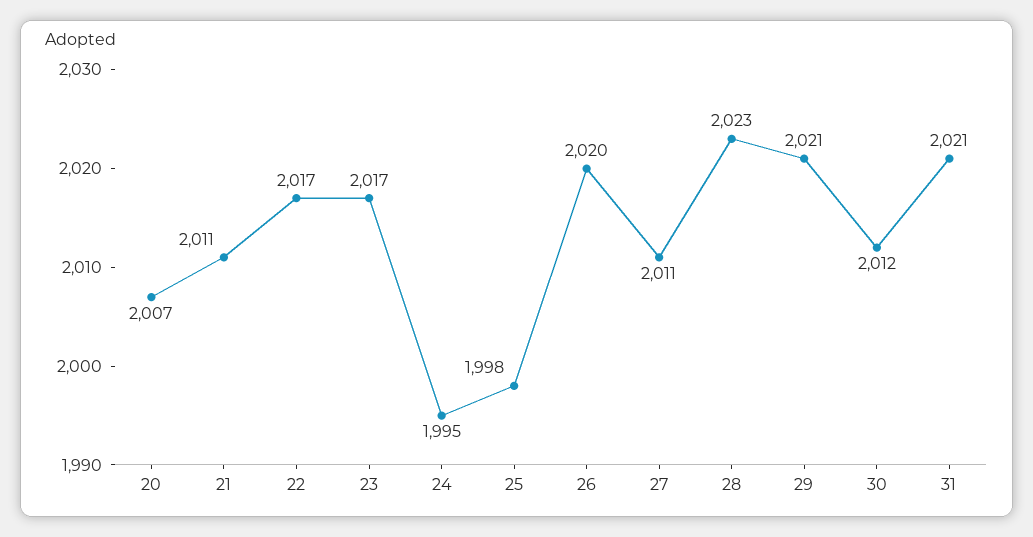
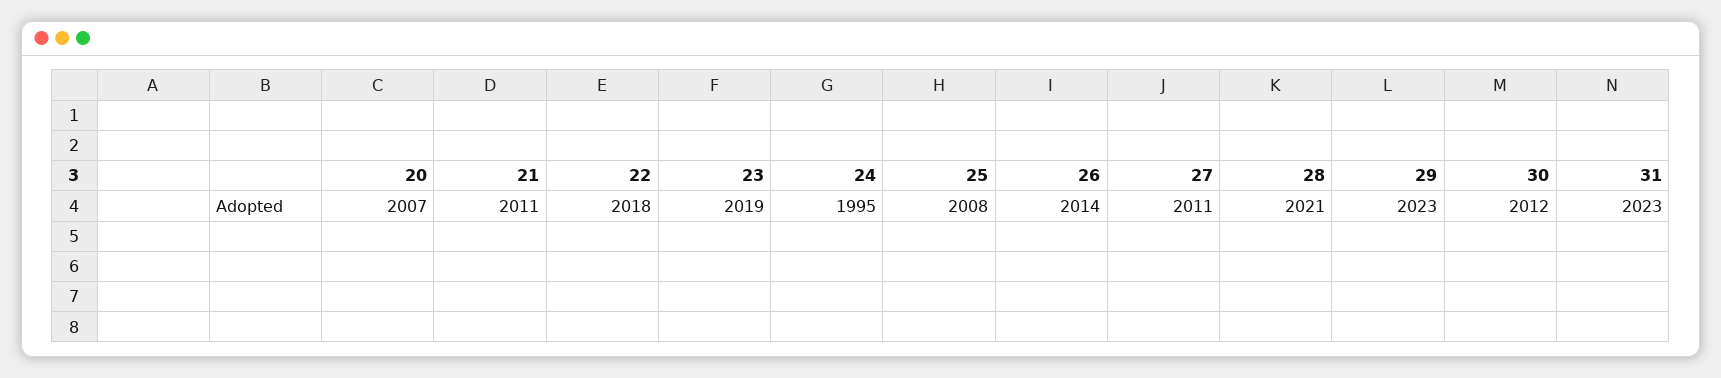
22: 2017 -> 2018
23: 2017 -> 2019
25: 1998 -> 2008
26: 2020 -> 2014
28: 2023 -> 2021
29: 2021 -> 2023
31: 2021 -> 2023

